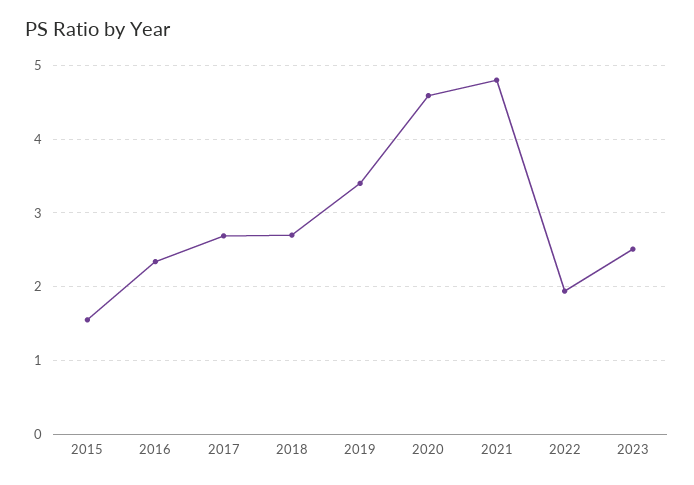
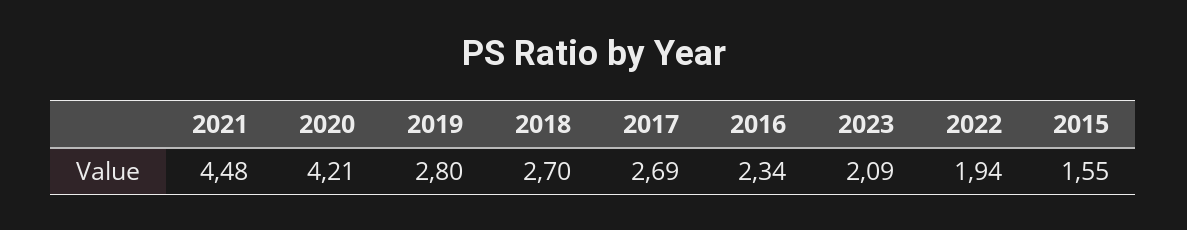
2019: 3.4 -> 2.8
2020: 4.6 -> 4.21
2021: 4.8 -> 4.48
2023: 2.5 -> 2.09

